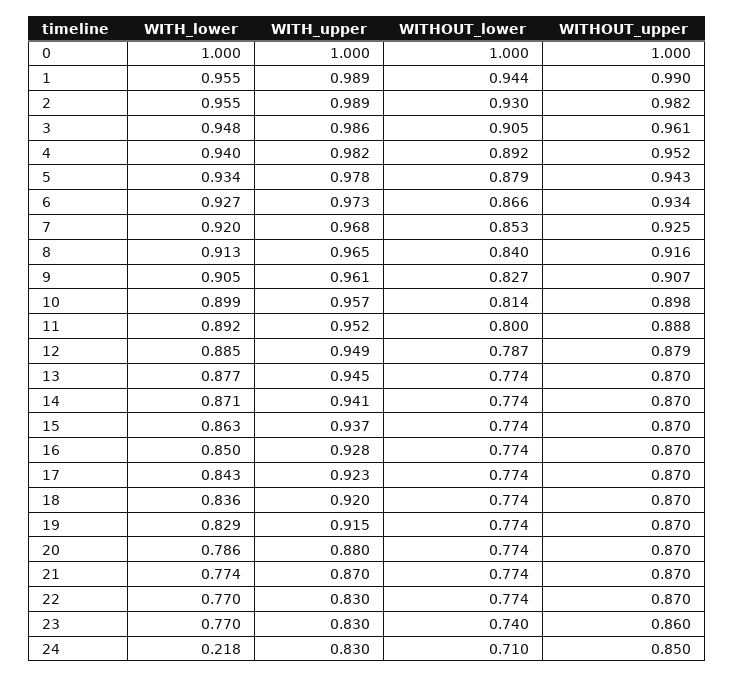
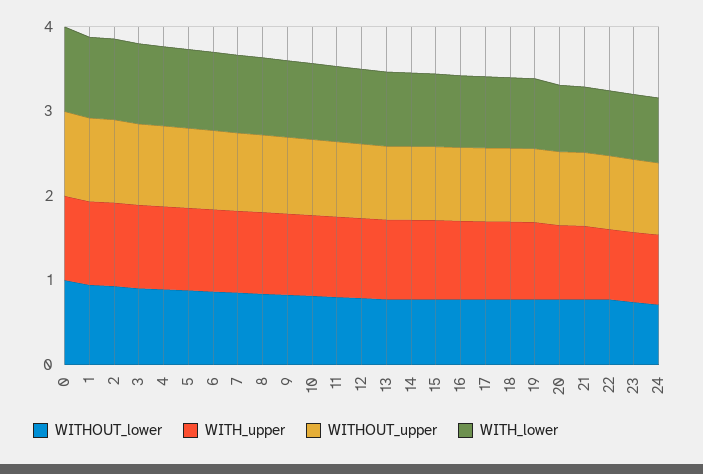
WITH_lower, 24: 0.218 -> 0.8

